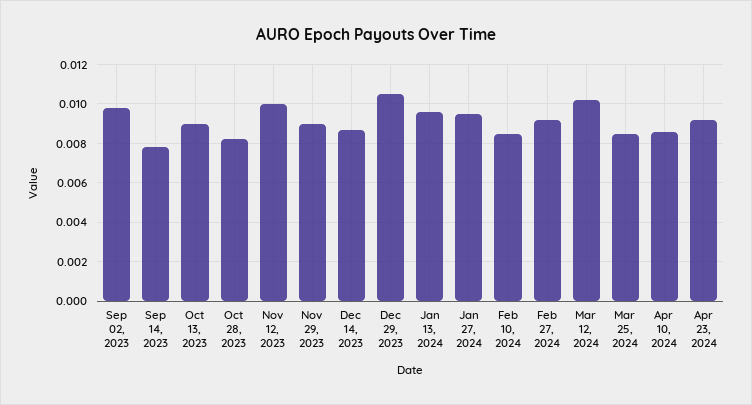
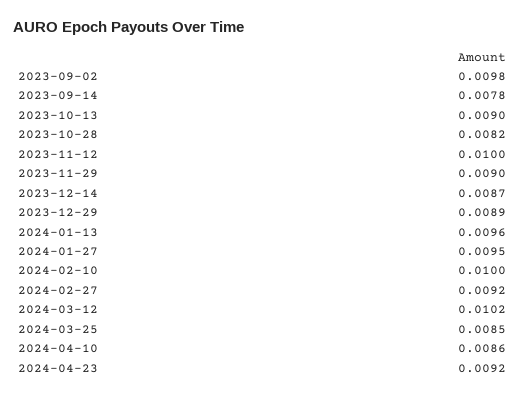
Dec 29, 2023: 0.0105 -> 0.0089
Feb 10, 2024: 0.0085 -> 0.01

